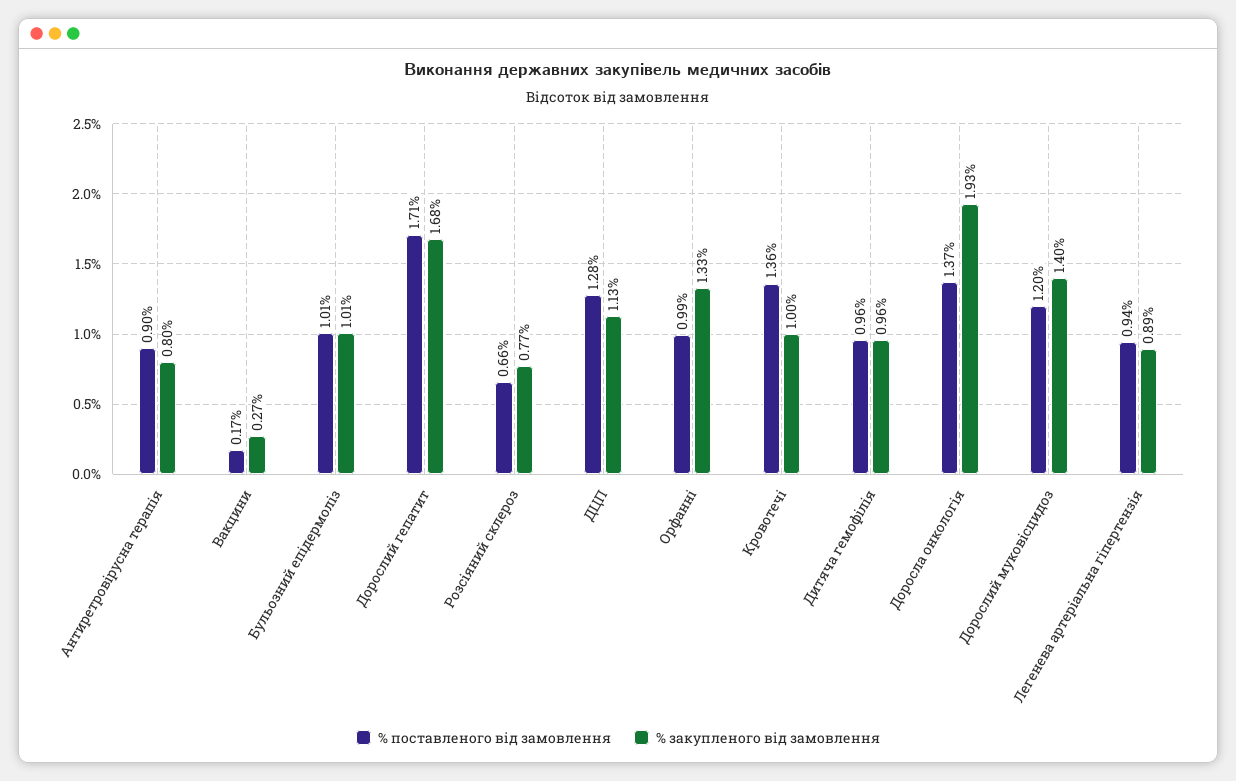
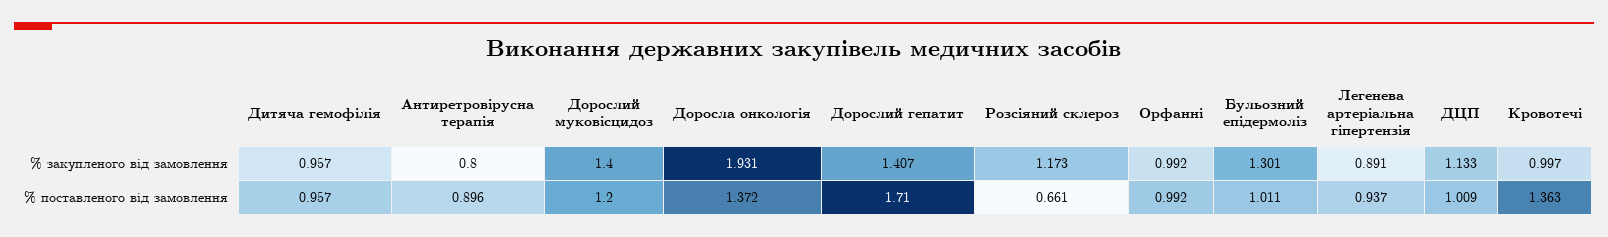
% поставленого від замовлення, Вакцини: 0.17 -> none
% закупленого від замовлення, Вакцини: 0.27 -> none
% закупленого від замовлення, Бульозний епідермоліз: 1.01 -> 1.301
% закупленого від замовлення, Дорослий гепатит: 1.68 -> 1.407
% закупленого від замовлення, Розсіяний склероз: 0.77 -> 1.173
% поставленого від замовлення, ДЦП: 1.28 -> 1.009
% закупленого від замовлення, Орфанні: 1.33 -> 0.992

